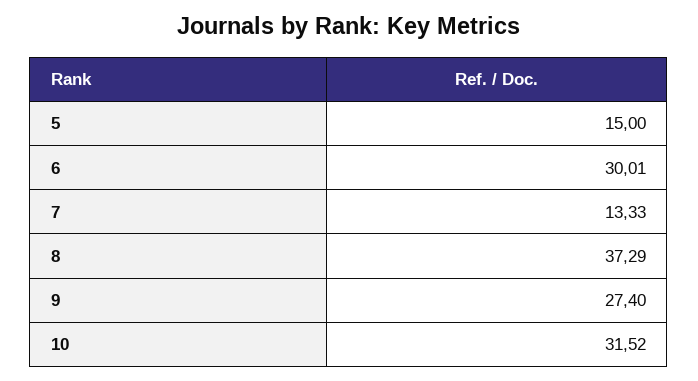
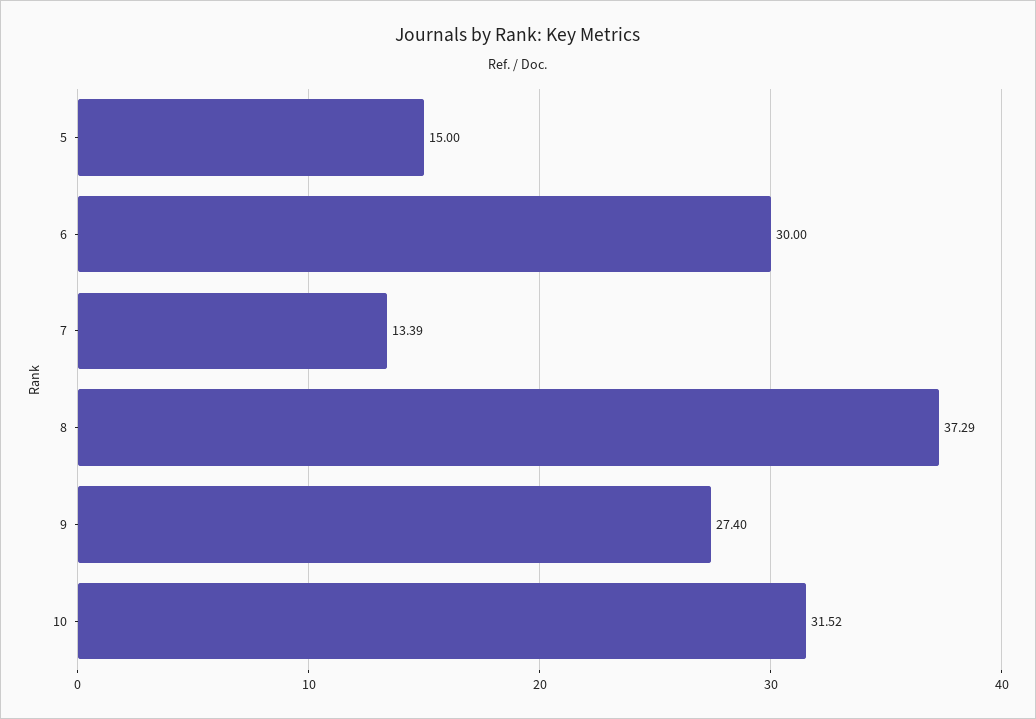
6: 30.01 -> 30
7: 13.33 -> 13.39

